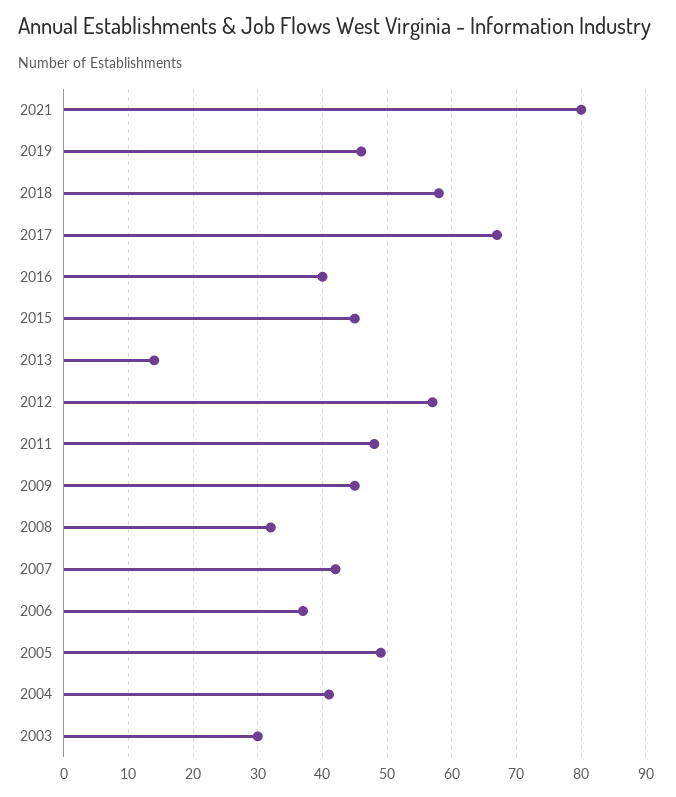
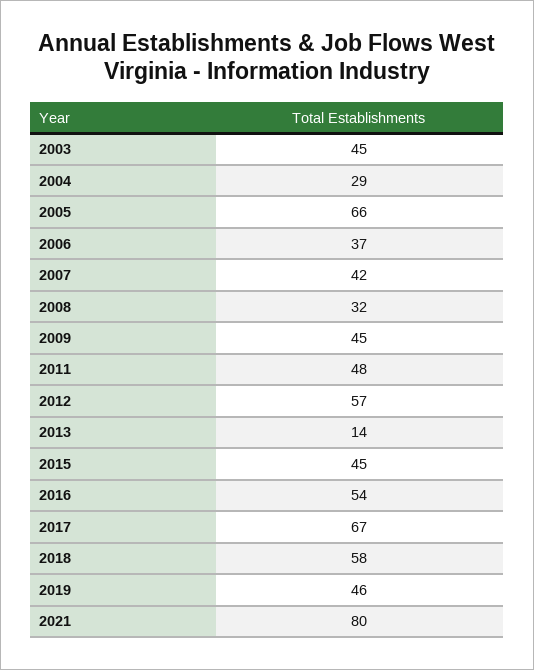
2016: 40 -> 54
2005: 49 -> 66
2004: 41 -> 29
2003: 30 -> 45

